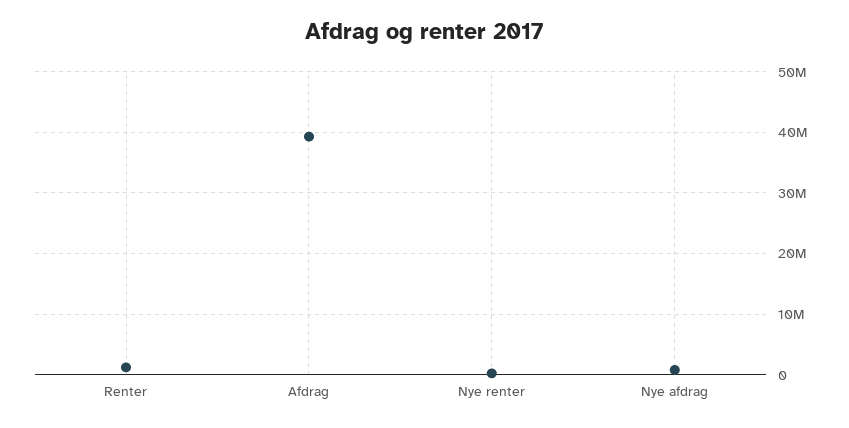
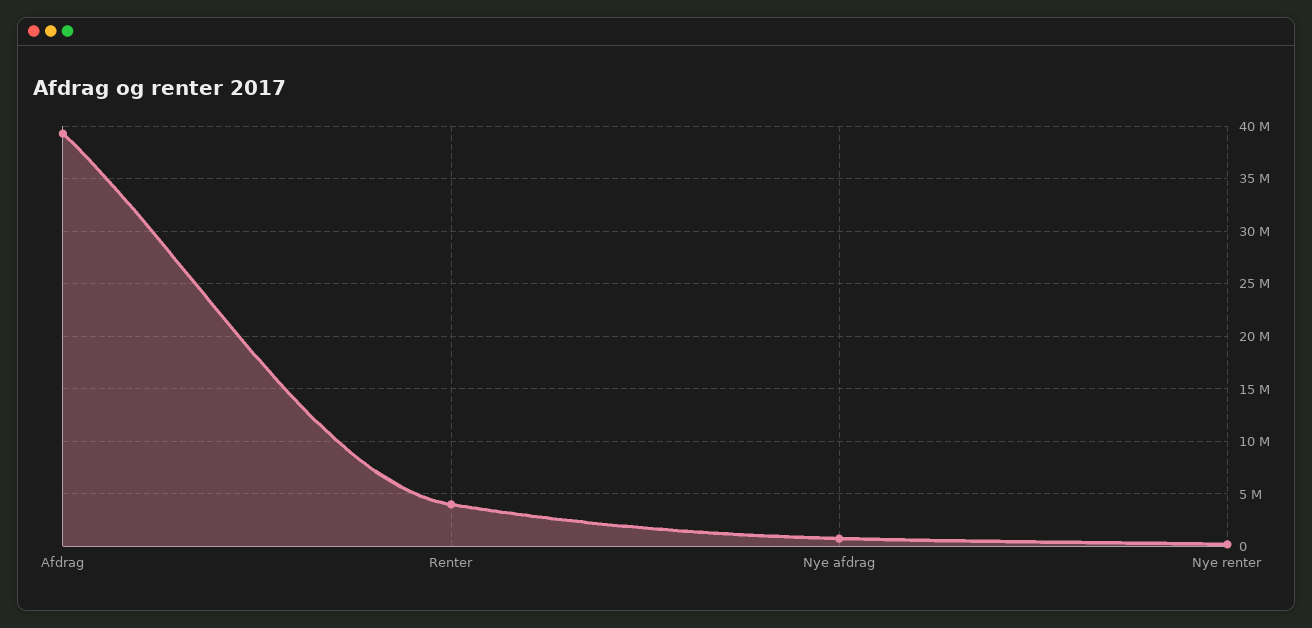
Renter: 1000000 -> 4000000

